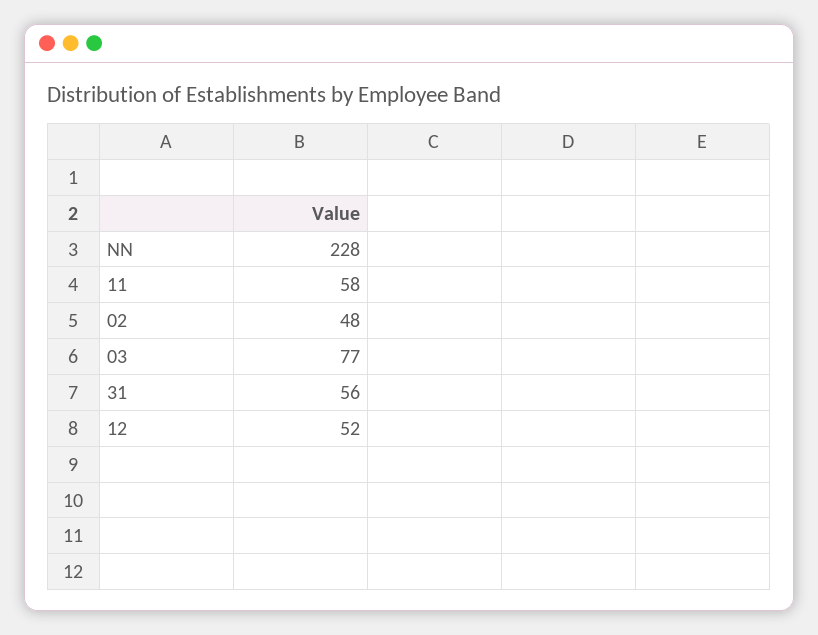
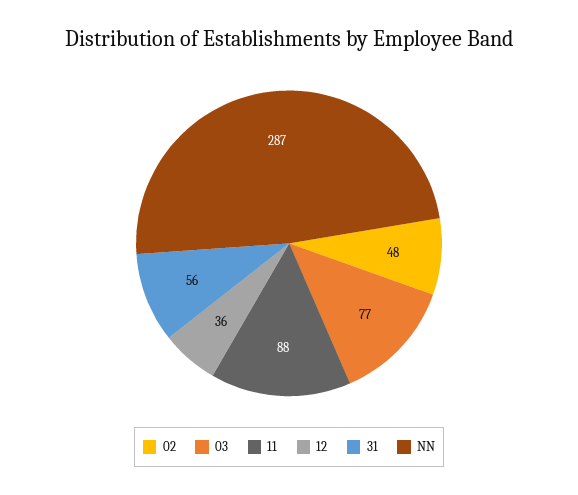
NN: 228 -> 287
11: 58 -> 88
12: 52 -> 36

